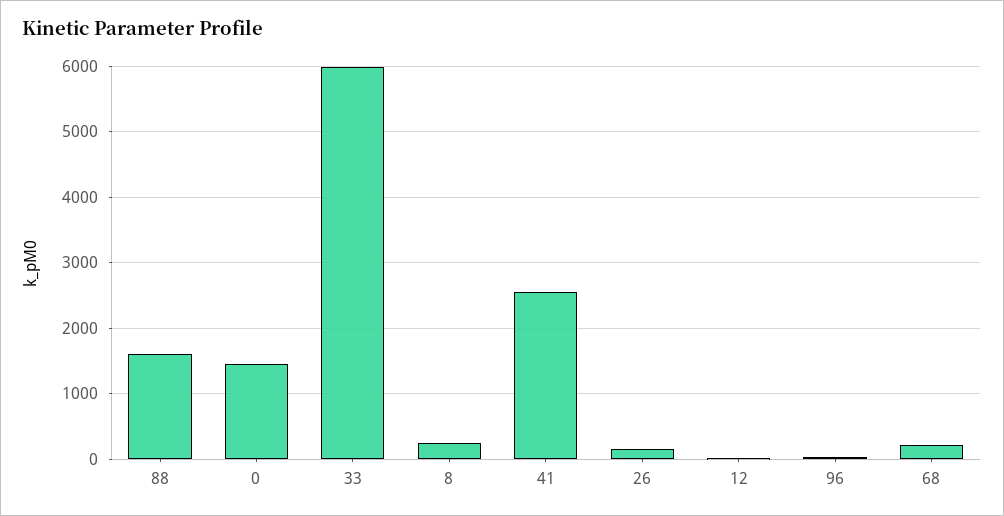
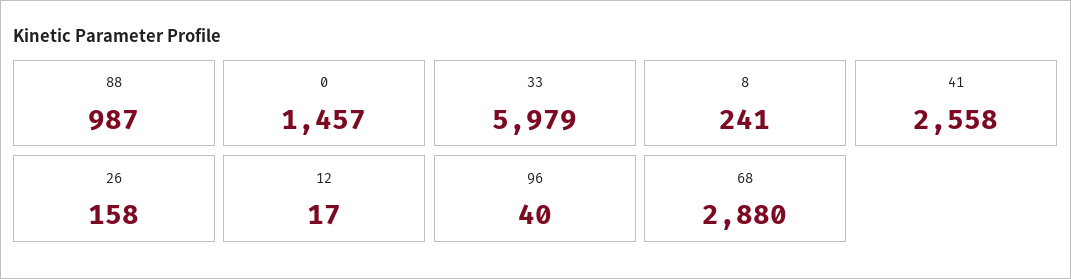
88: 1600 -> 987
68: 200 -> 2880

